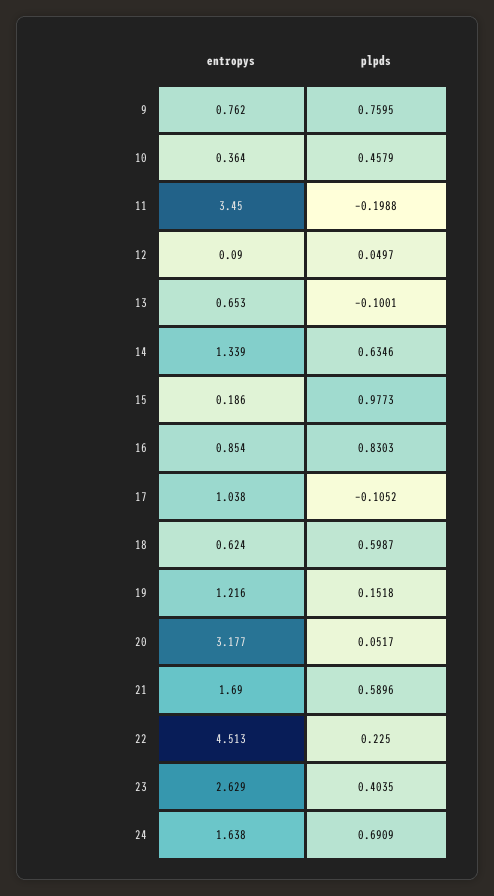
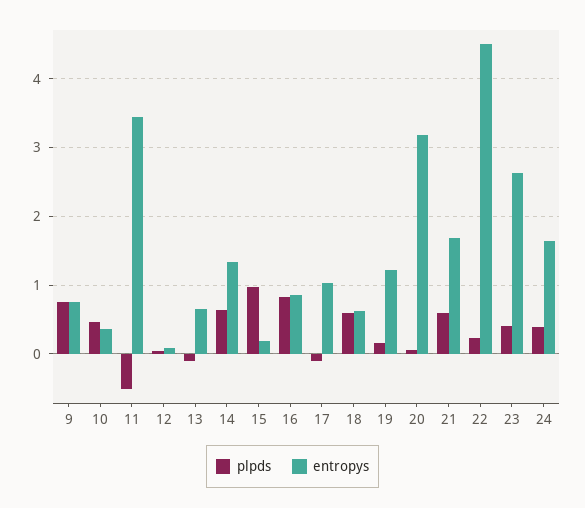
plpds, 11: -0.1988 -> -0.5
plpds, 24: 0.6909 -> 0.4

